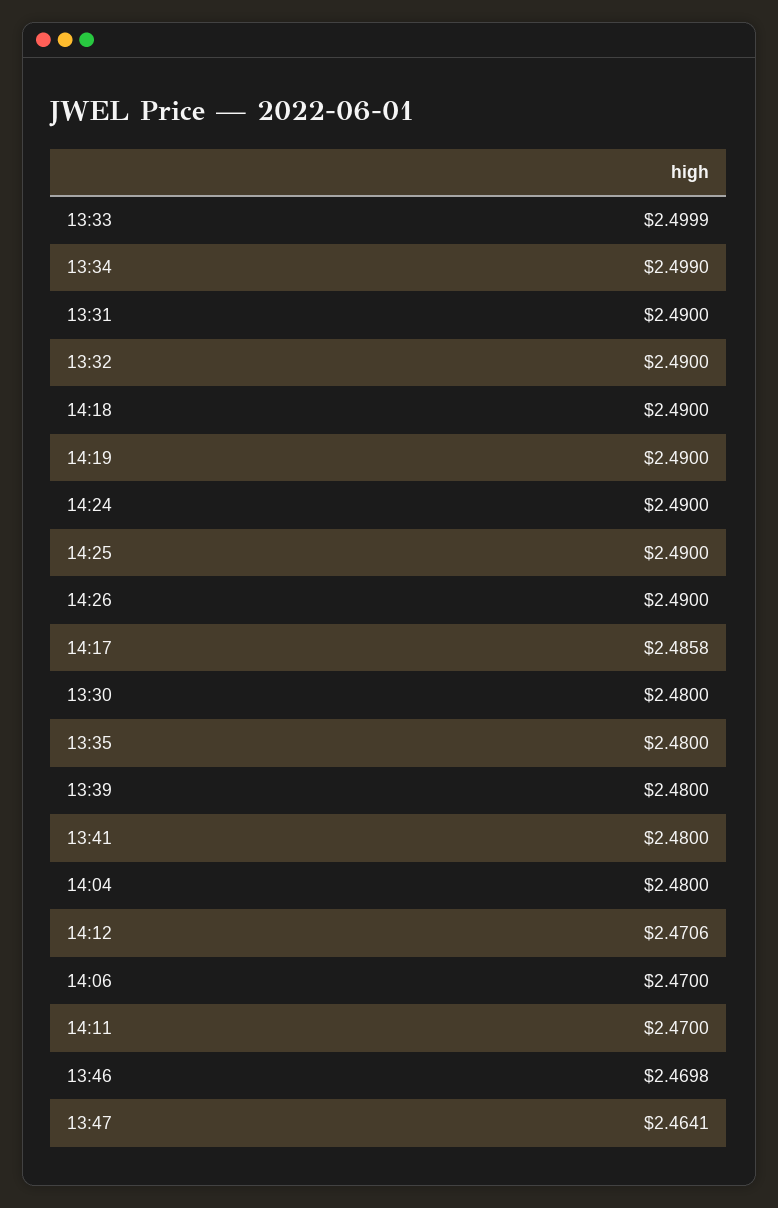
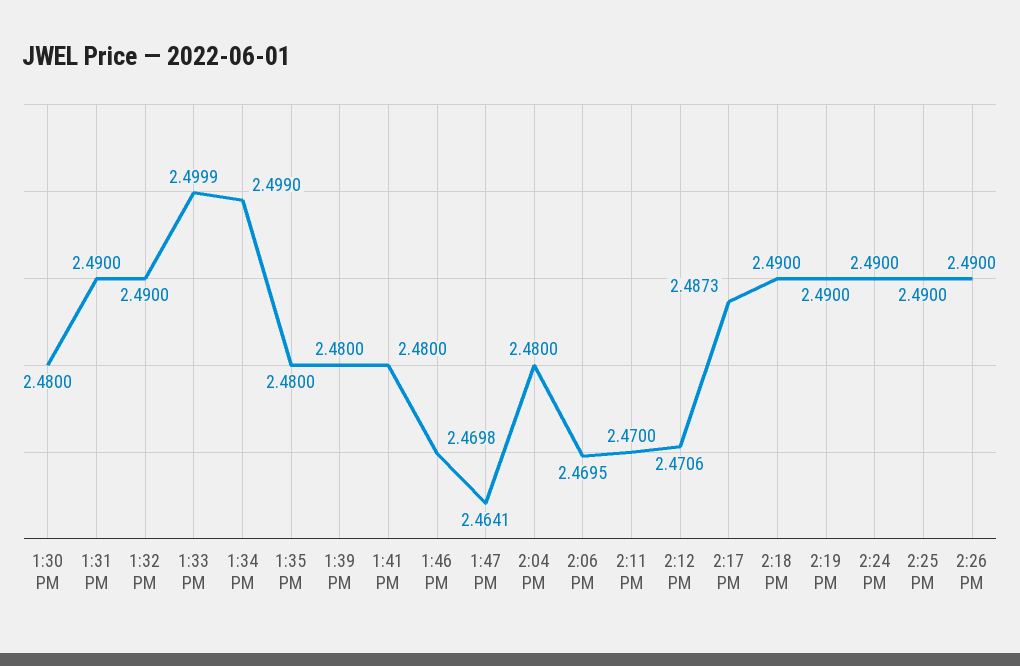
14:17: 2.4858 -> 2.4873
14:06: 2.47 -> 2.4695

